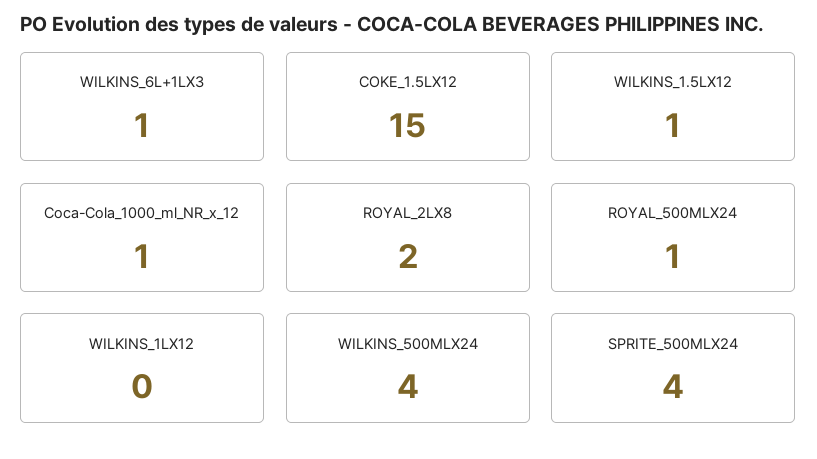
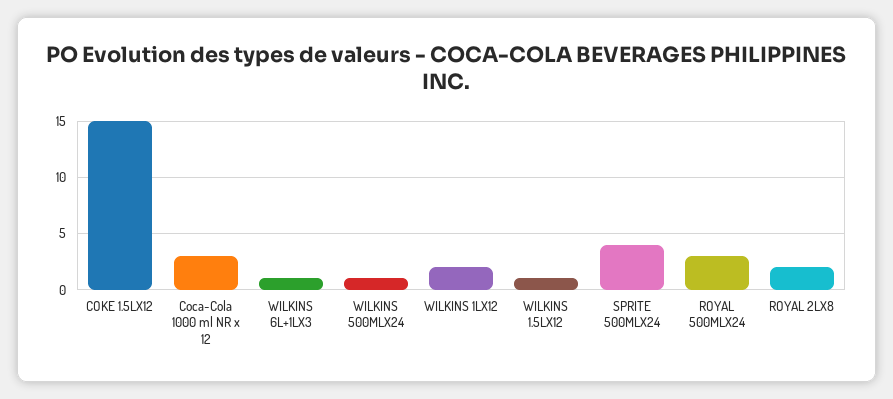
Coca-Cola_1000_ml_NR_x_12: 1 -> 3
ROYAL_500MLX24: 1 -> 3
WILKINS_1LX12: 0 -> 2
WILKINS_500MLX24: 4 -> 1

